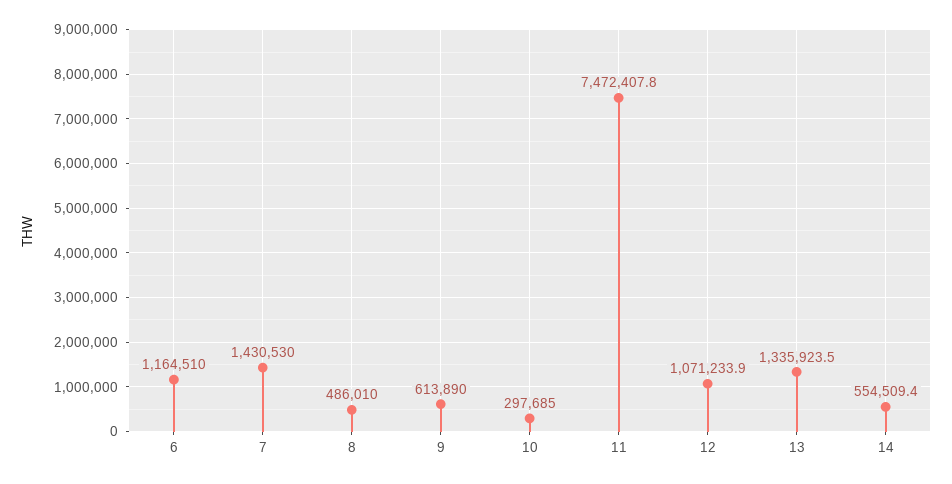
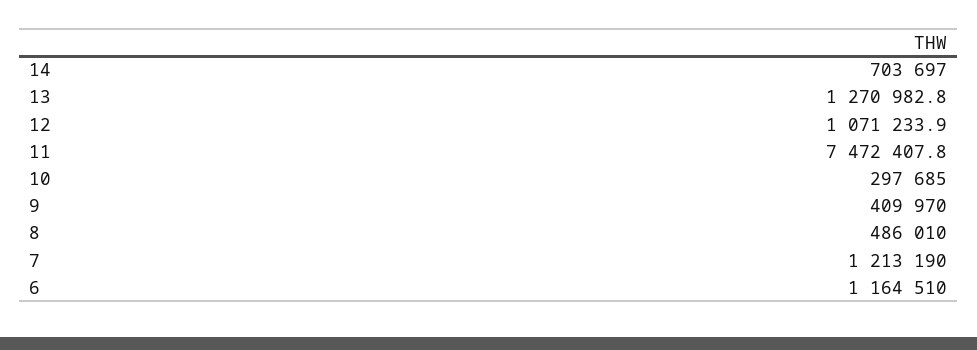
7: 1430530 -> 1213190
9: 613890 -> 409970
13: 1335923.5 -> 1270982.8
14: 554509.4 -> 703697

